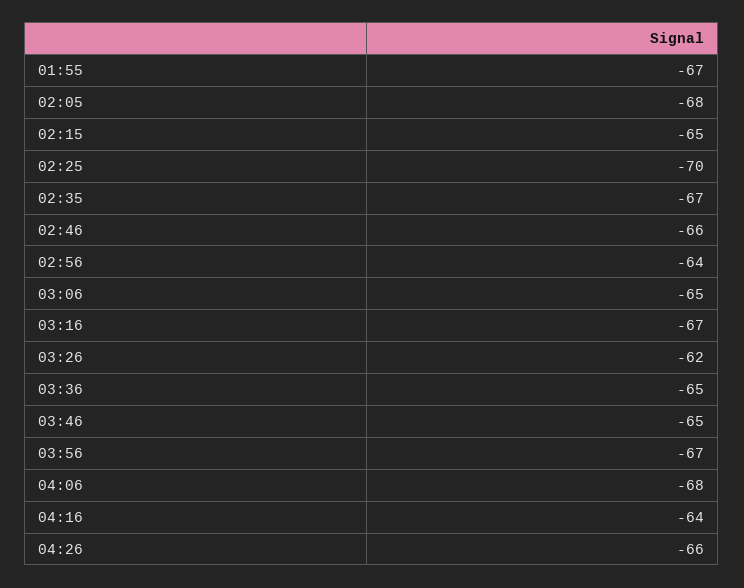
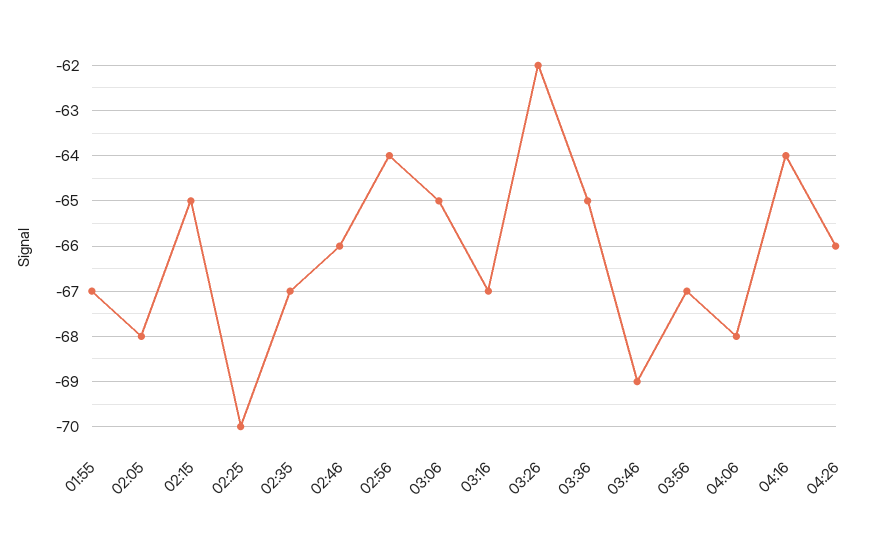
03:46: -65 -> -69

